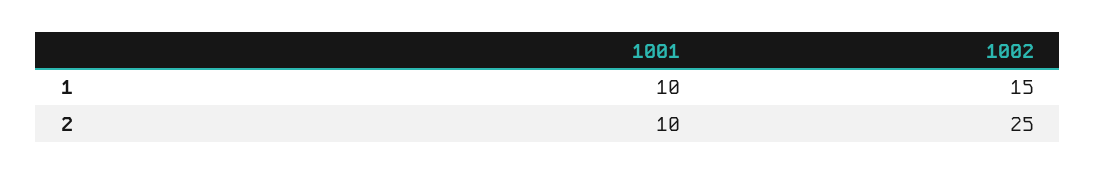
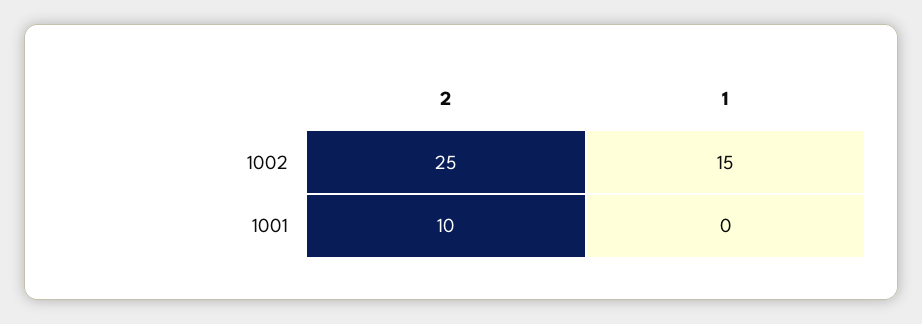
1001, 1: 10 -> 0

